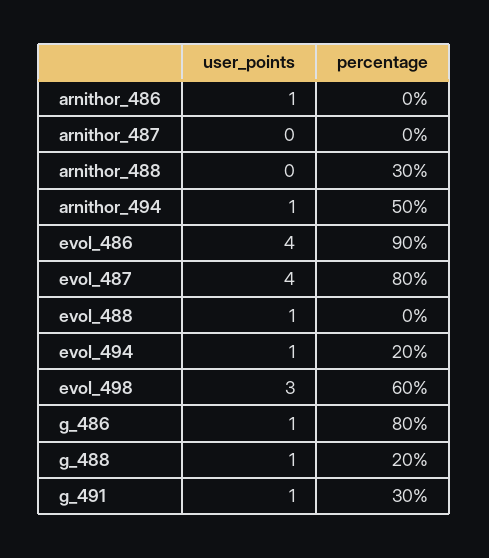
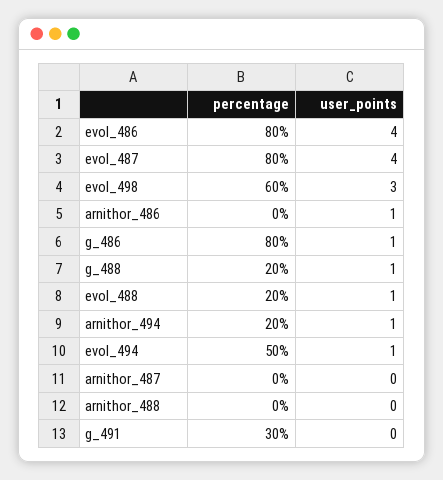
percentage, arnithor_488: 30 -> 0
percentage, arnithor_494: 50 -> 20
percentage, evol_486: 90 -> 80
percentage, evol_488: 0 -> 20
percentage, evol_494: 20 -> 50
user_points, g_491: 1 -> 0

